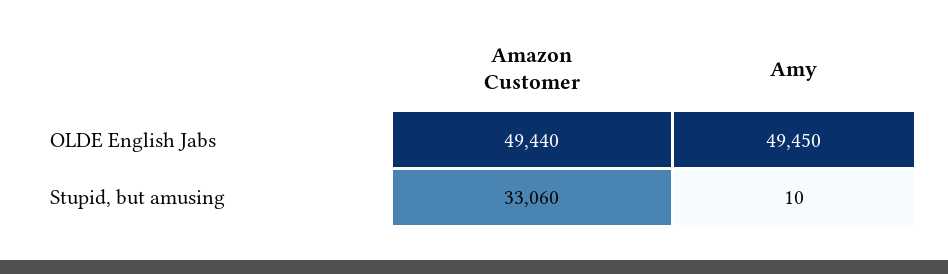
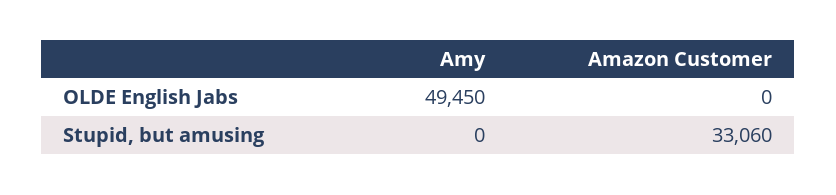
Amazon Customer, OLDE English Jabs: 49440 -> 0
Amy, Stupid, but amusing: 10 -> 0

